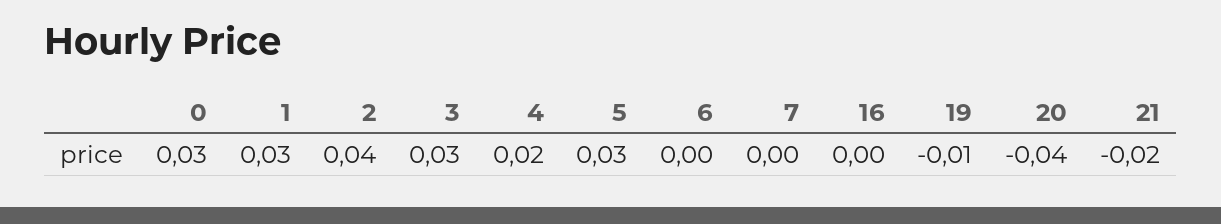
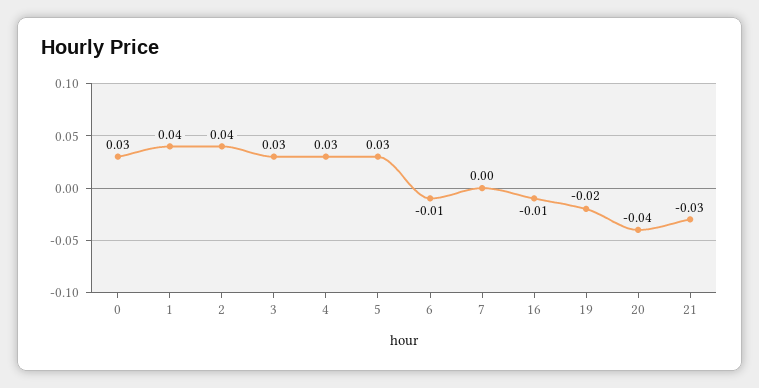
1: 0.03 -> 0.04
4: 0.02 -> 0.03
6: 0 -> -0.01
16: 0 -> -0.01
19: -0.01 -> -0.02
21: -0.02 -> -0.03

